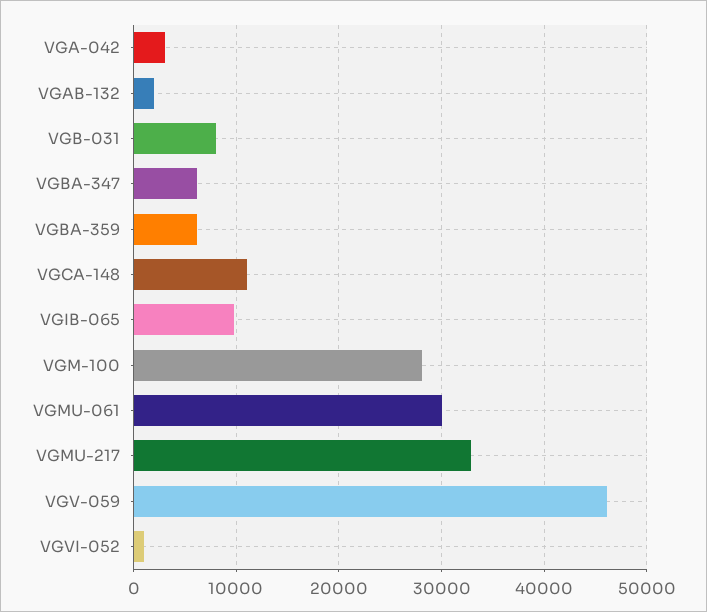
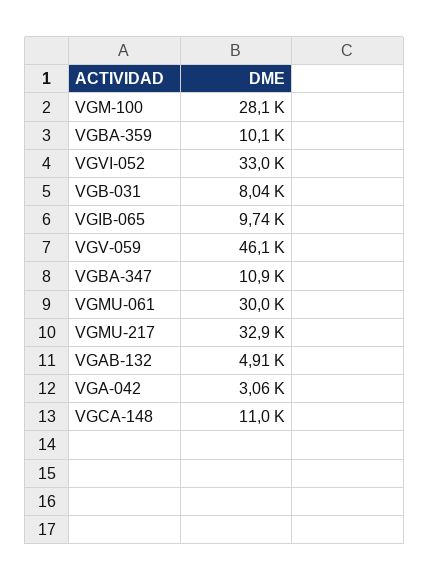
VGAB-132: 2000 -> 4910
VGBA-347: 6000 -> 10900
VGBA-359: 6000 -> 10100
VGVI-052: 1000 -> 33000

